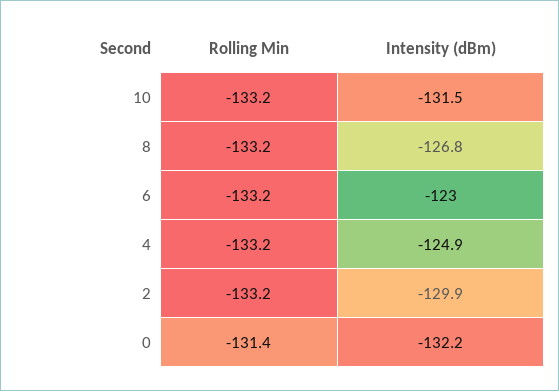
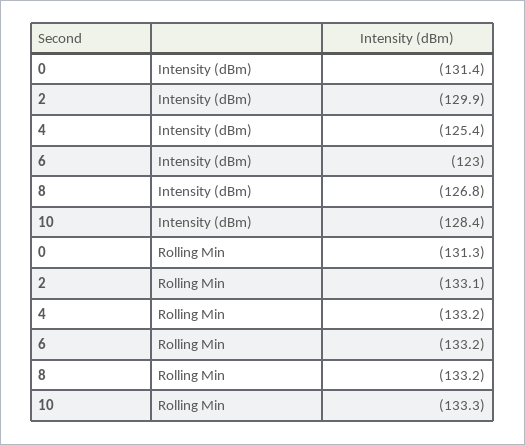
Rolling Min, 10: -133.2 -> -133.3
Intensity (dBm), 10: -131.5 -> -128.4
Intensity (dBm), 4: -124.9 -> -125.4
Rolling Min, 2: -133.2 -> -133.1
Rolling Min, 0: -131.4 -> -131.3
Intensity (dBm), 0: -132.2 -> -131.4

